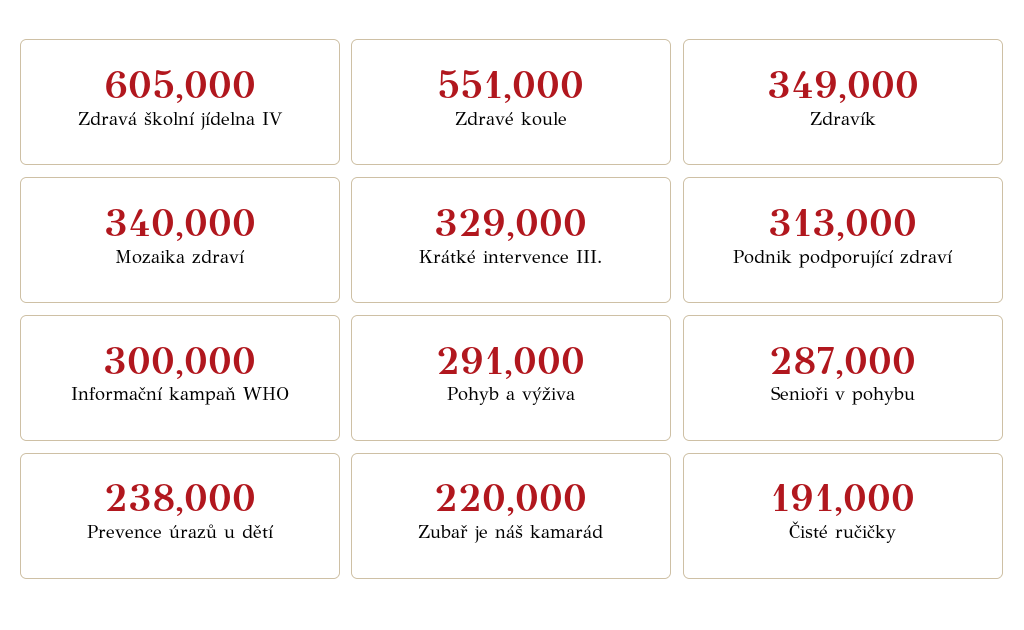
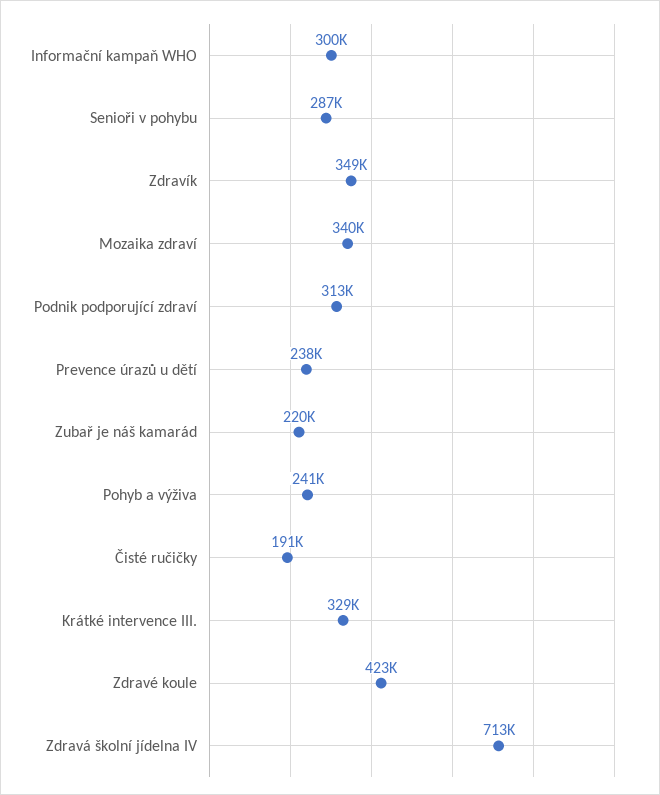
Zdravá školní jídelna IV: 605000 -> 713000
Zdravé koule: 551000 -> 423000
Pohyb a výživa: 291000 -> 241000

